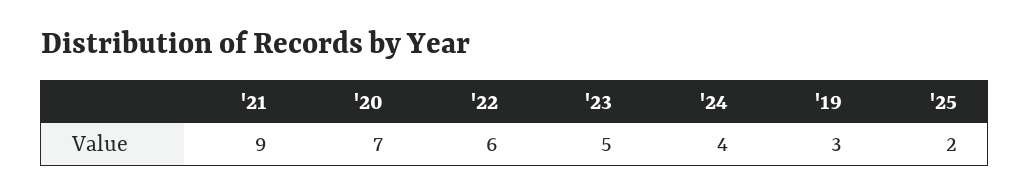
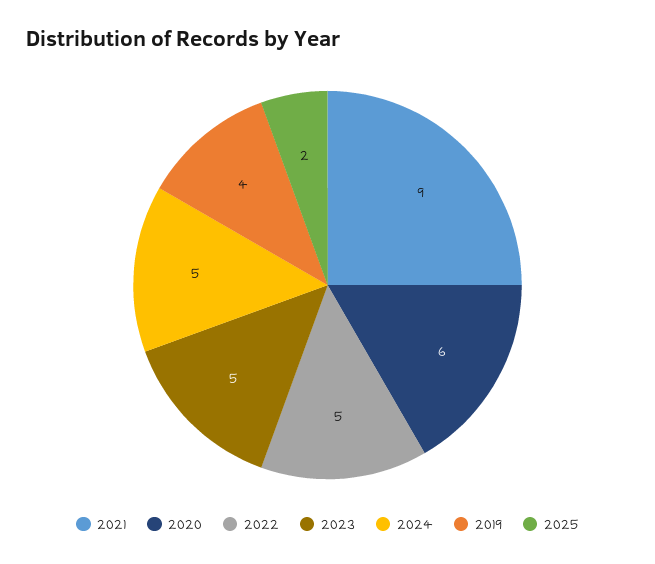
'20: 7 -> 6
'22: 6 -> 5
'24: 4 -> 5
'19: 3 -> 4

